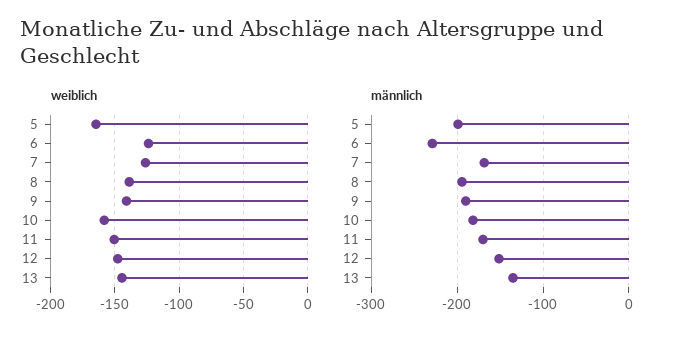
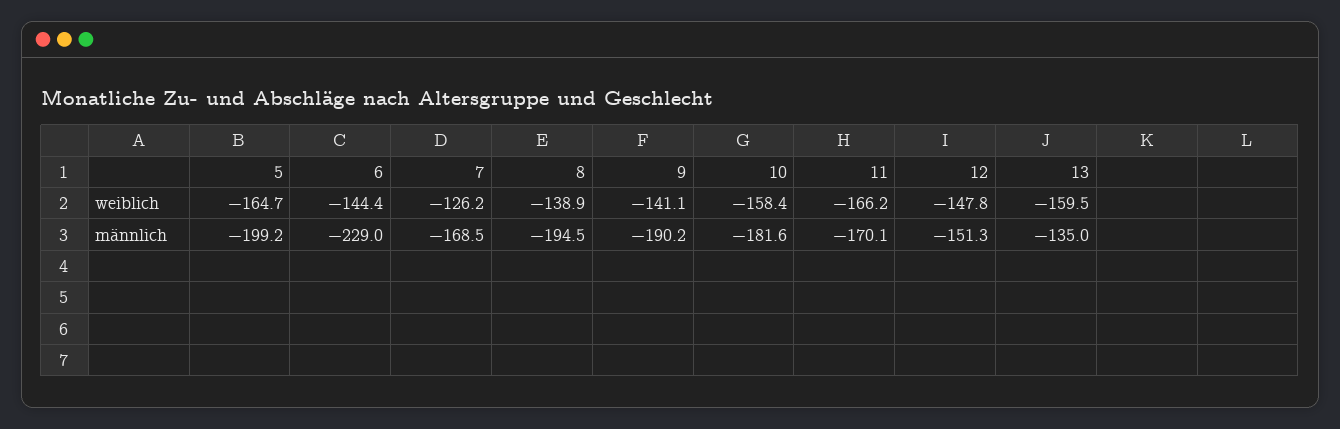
weiblich, 6: -125 -> -144.4
weiblich, 11: -150 -> -166.2
weiblich, 13: -145 -> -159.5

